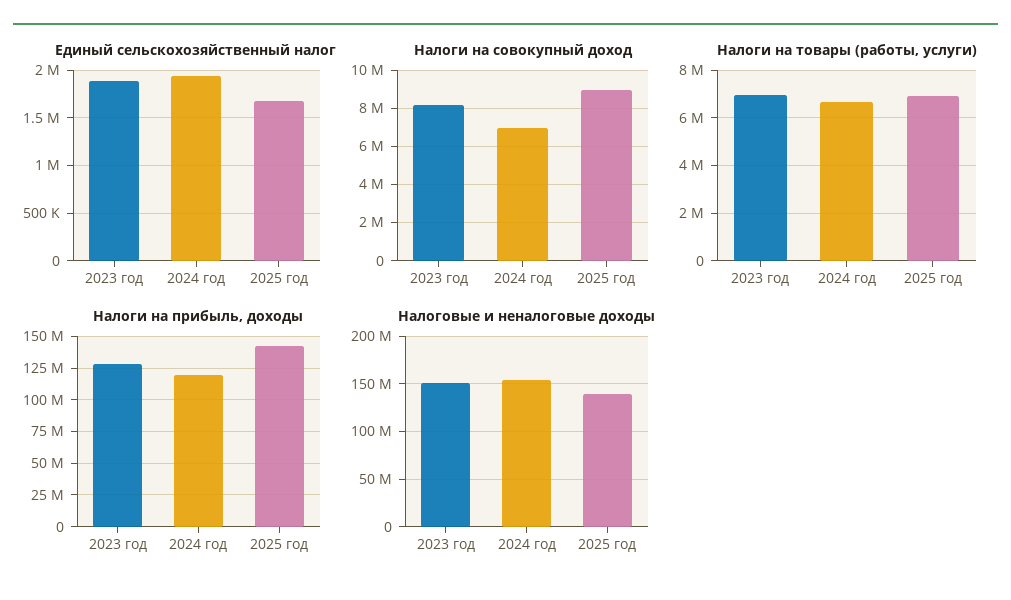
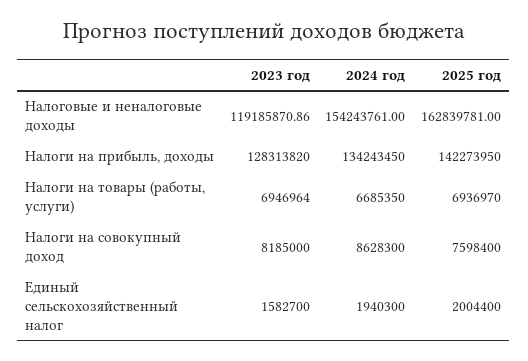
Единый сельскохозяйственный налог, 2023 год: 1900000 -> 1582700
Единый сельскохозяйственный налог, 2025 год: 1700000 -> 2004400
Налоги на совокупный доход, 2024 год: 7000000 -> 8628300
Налоги на совокупный доход, 2025 год: 9000000 -> 7598400
Налоги на прибыль, доходы, 2024 год: 120000000 -> 134243450
Налоговые и неналоговые доходы, 2023 год: 150000000 -> 119185870.86
Налоговые и неналоговые доходы, 2025 год: 140000000 -> 162839781

